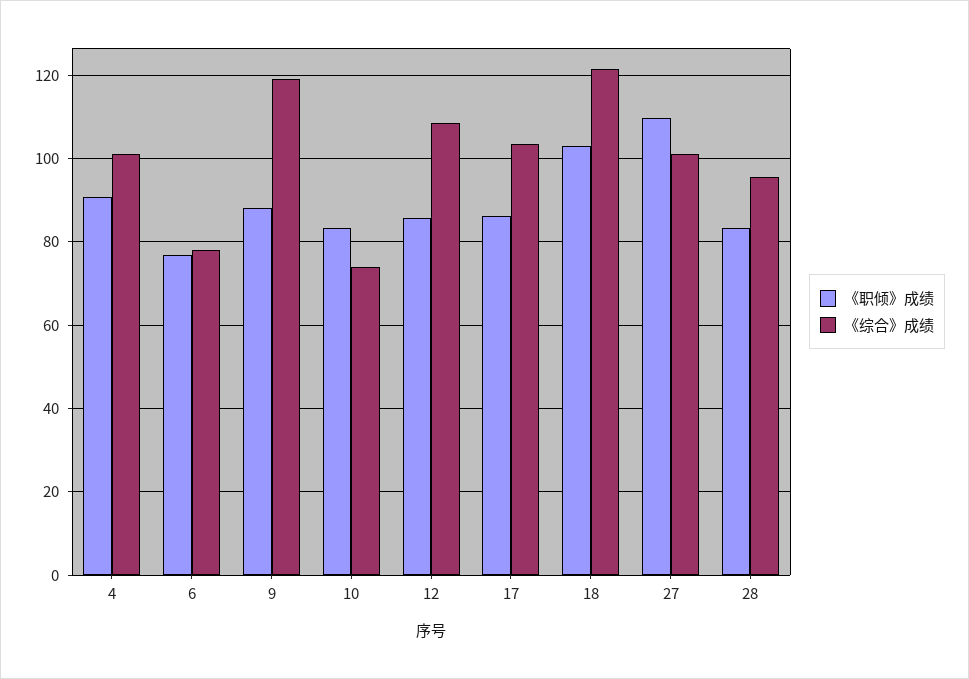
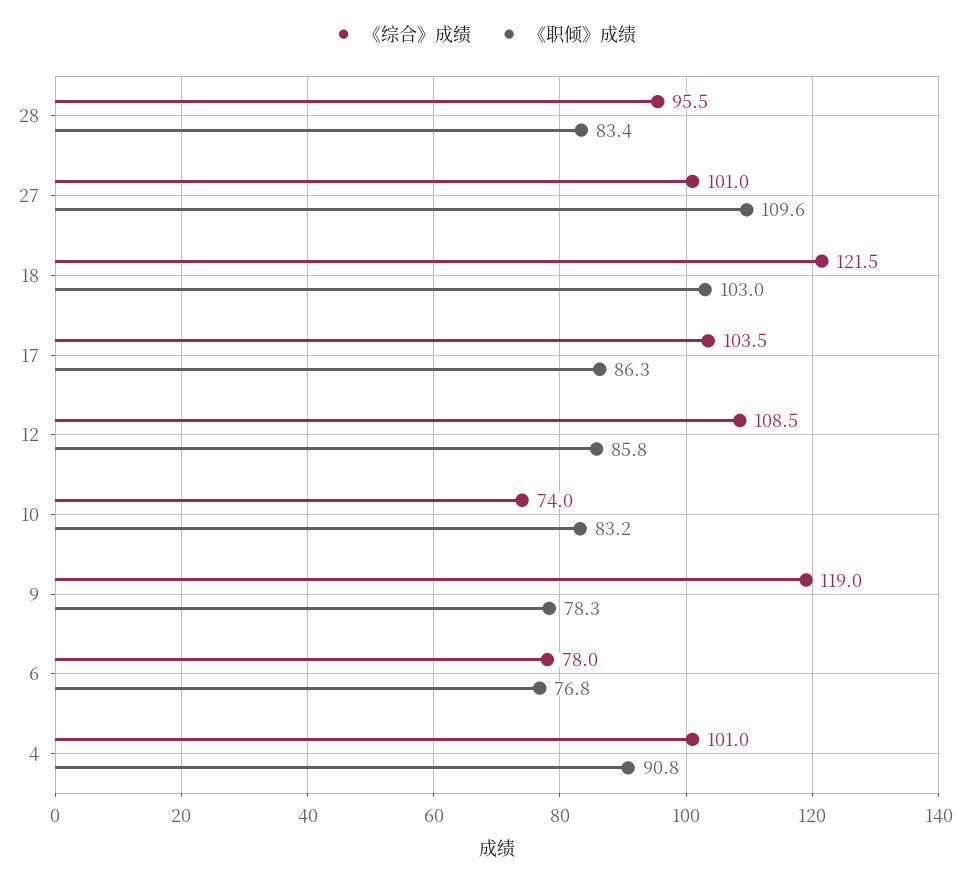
《职倾》成绩, 9: 88 -> 78.3

